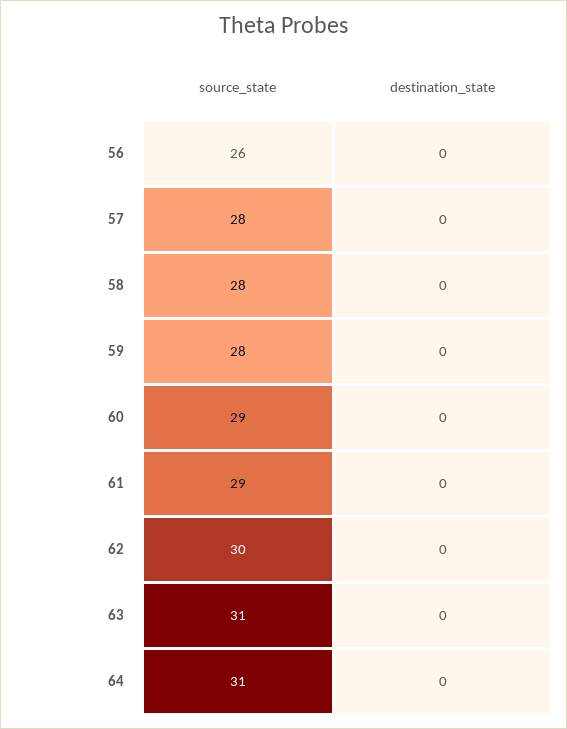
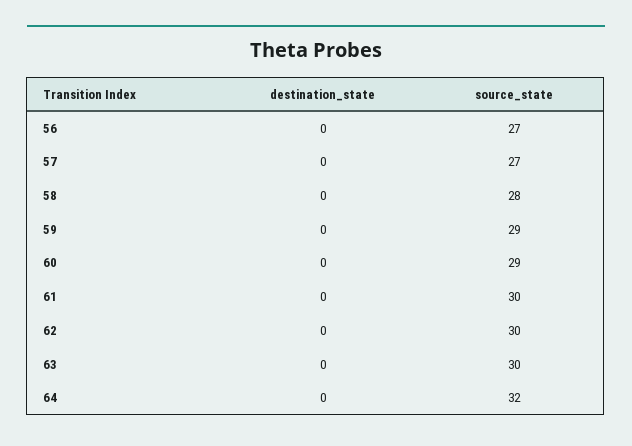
source_state, 56: 26 -> 27
source_state, 57: 28 -> 27
source_state, 59: 28 -> 29
source_state, 61: 29 -> 30
source_state, 63: 31 -> 30
source_state, 64: 31 -> 32

